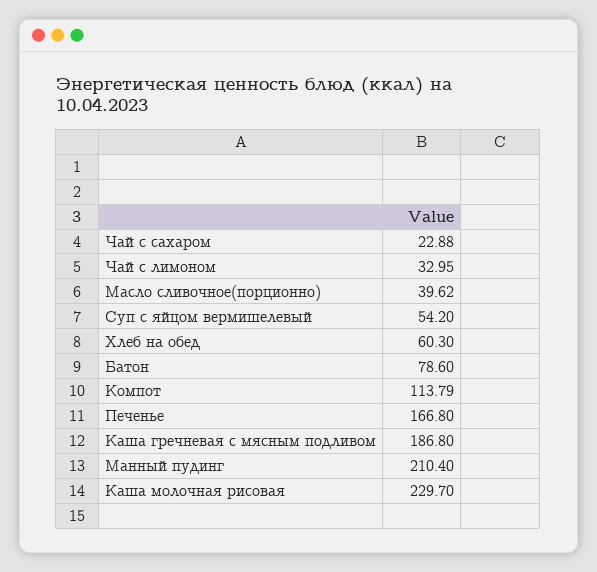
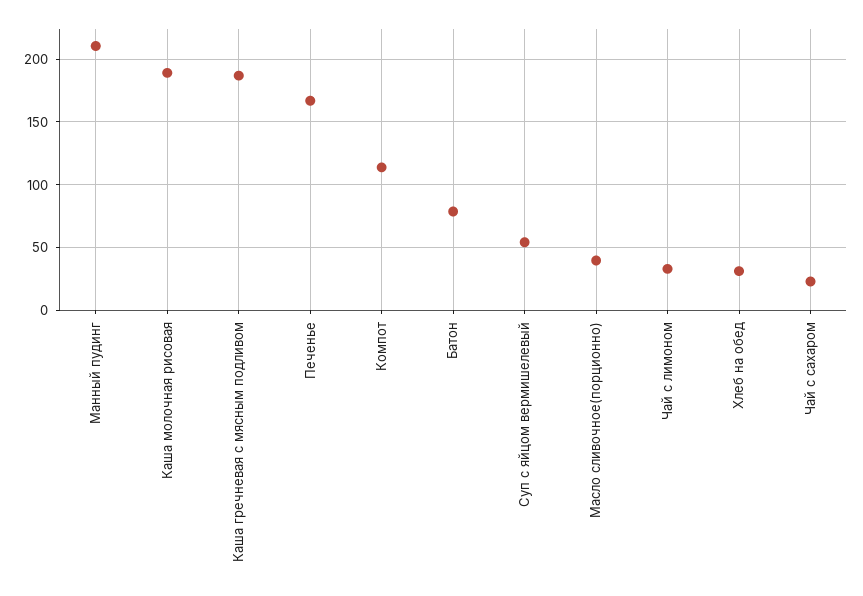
Хлеб на обед: 60.3 -> 30
Каша молочная рисовая: 229.7 -> 190

